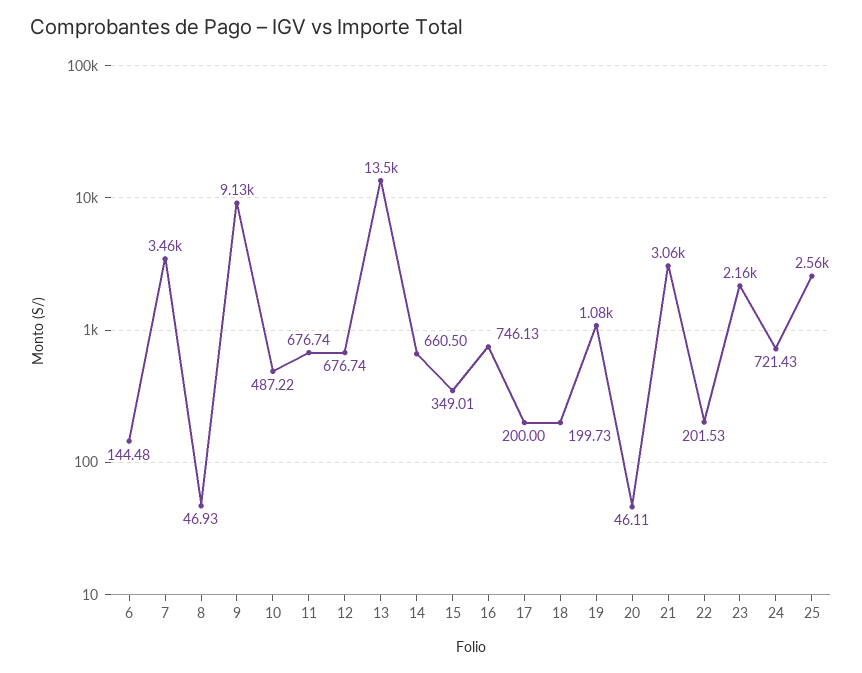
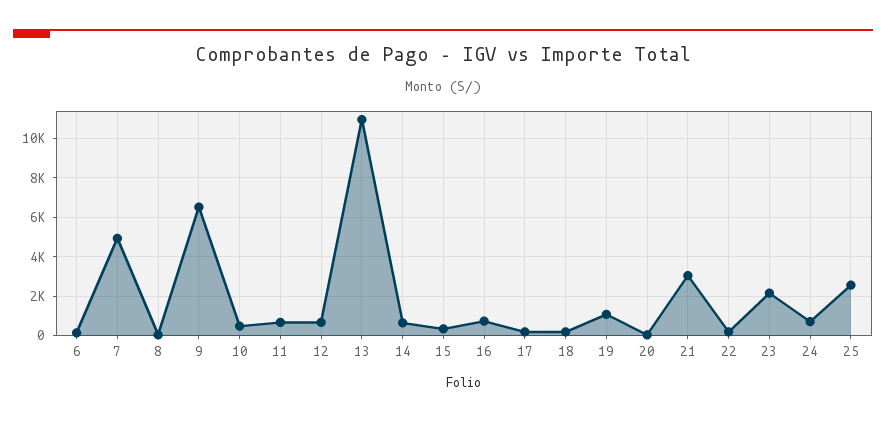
7: 3460 -> 5000
9: 9130 -> 6500
13: 13500 -> 11000

